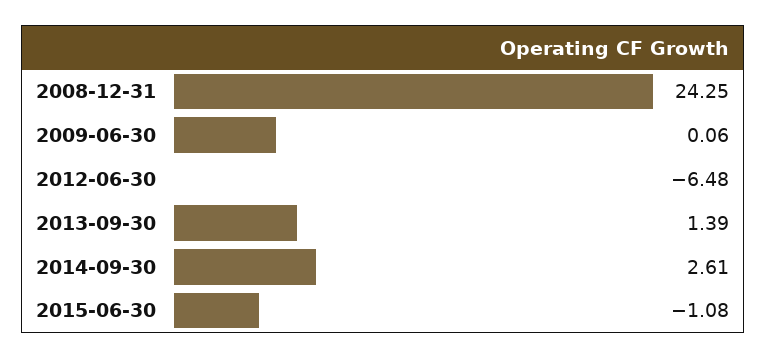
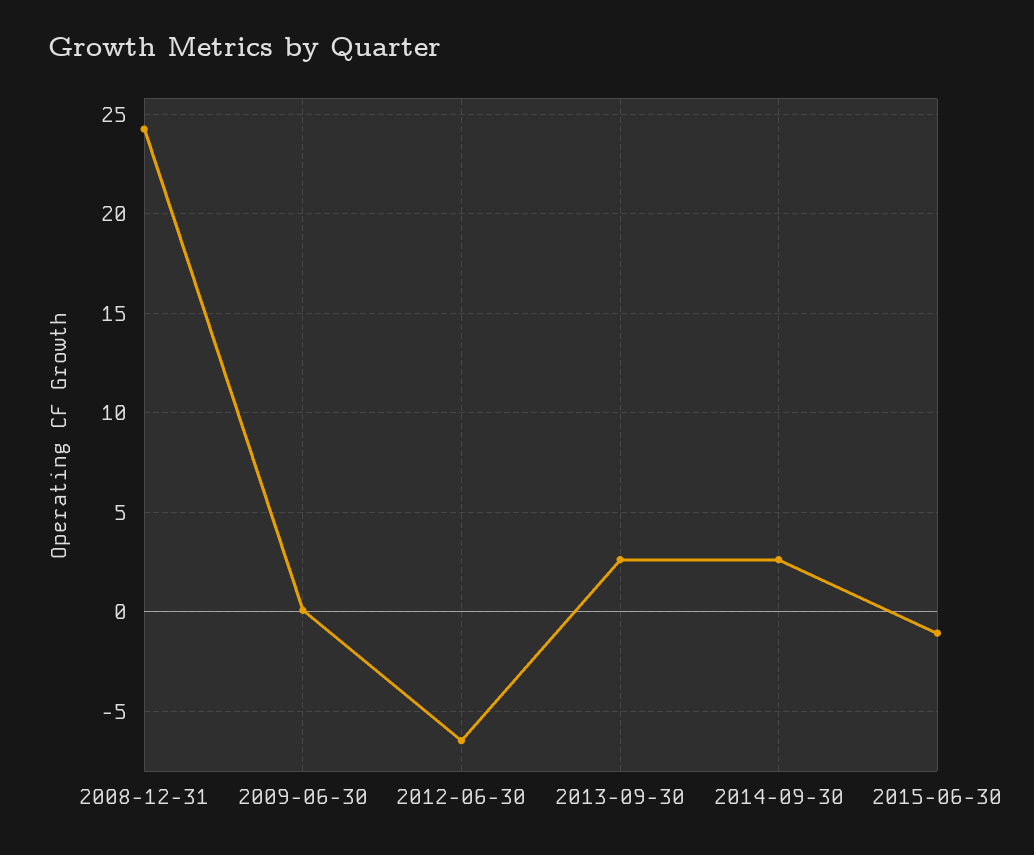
2013-09-30: 1.39 -> 2.5

